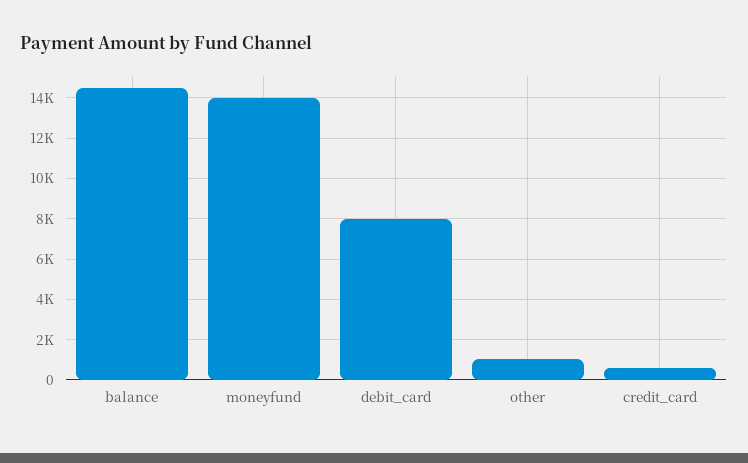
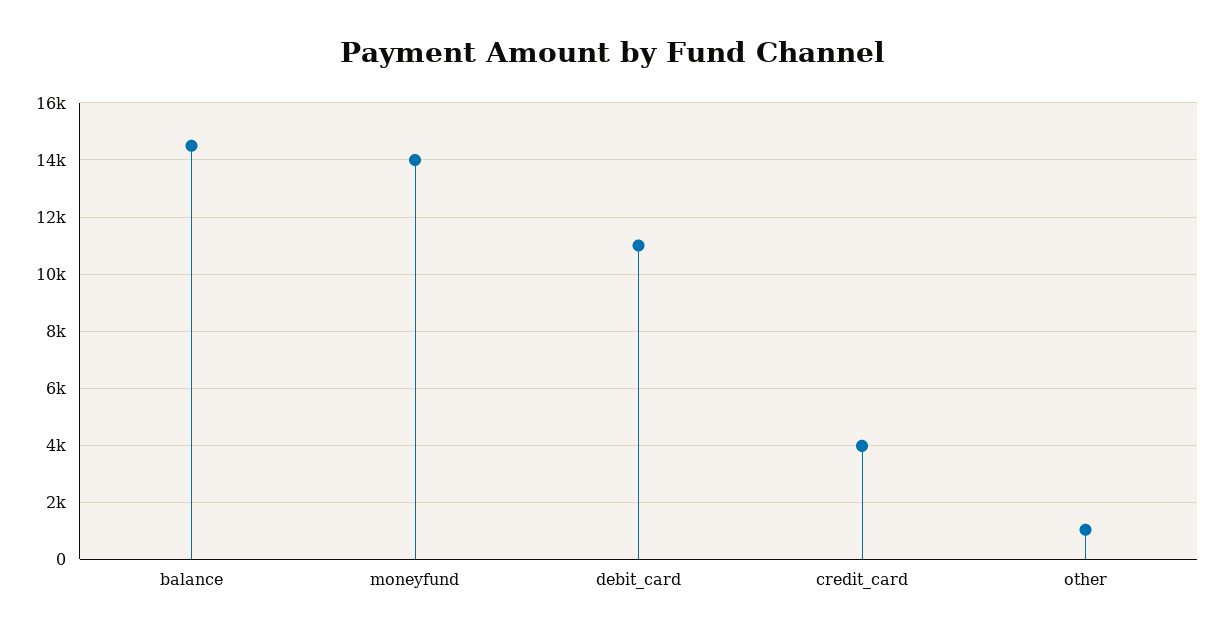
debit_card: 8000 -> 11000
credit_card: 500 -> 4000

